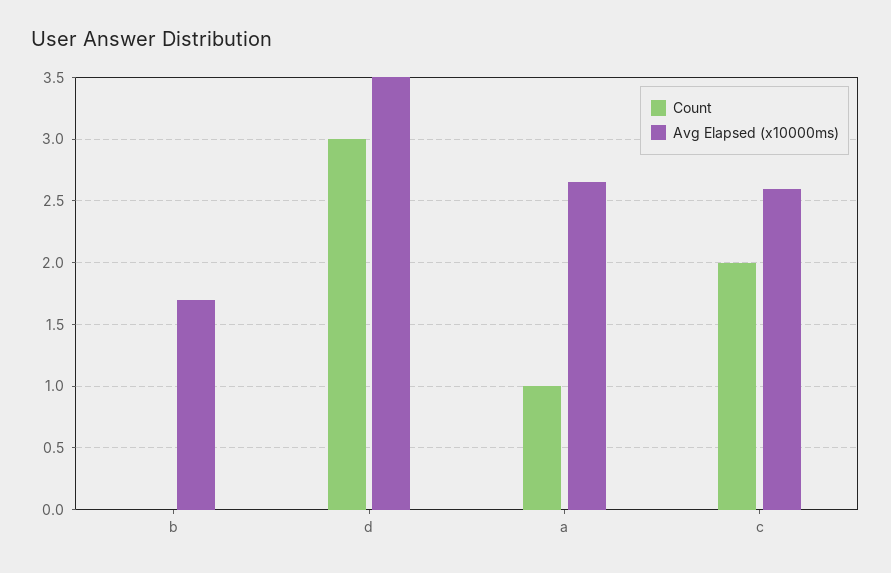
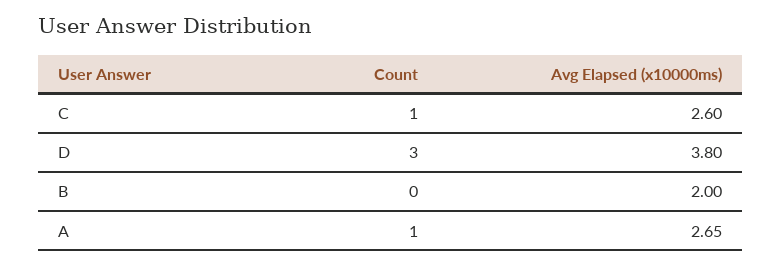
Avg Elapsed (x10000ms), b: 1.7 -> 2
Avg Elapsed (x10000ms), d: 3.5 -> 3.8
Count, c: 2 -> 1

